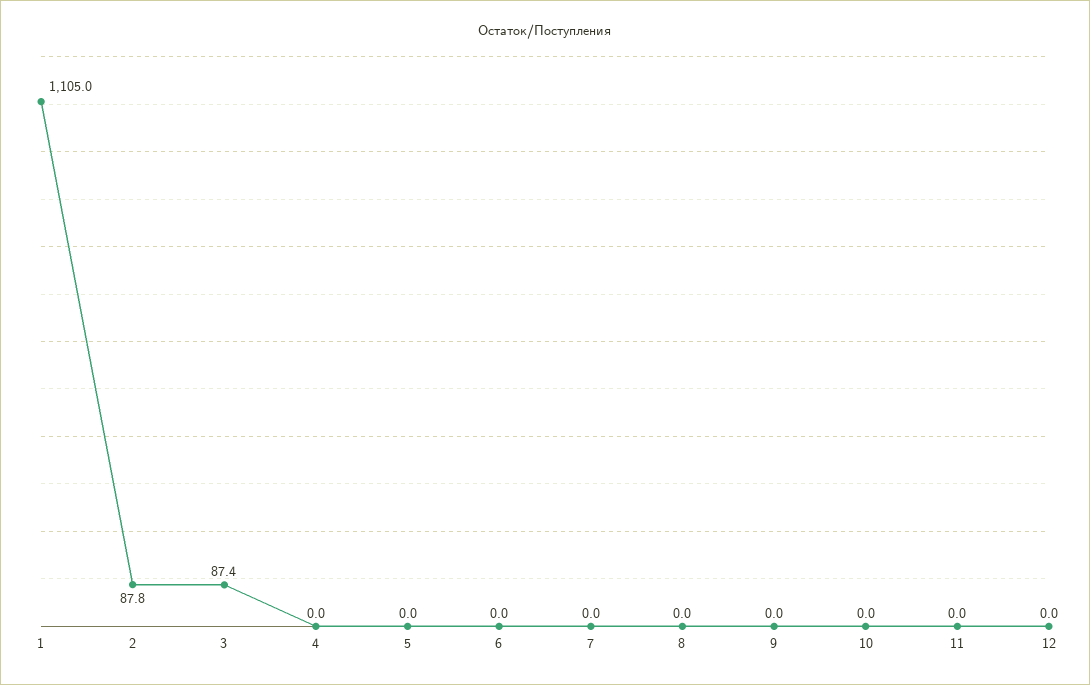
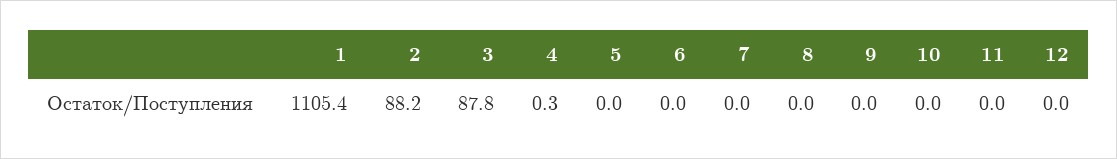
1: 1105 -> 1105.4
2: 87.8 -> 88.2
3: 87.4 -> 87.8
4: 0 -> 0.3

